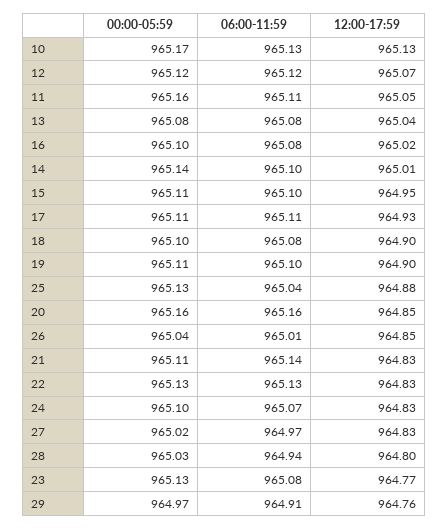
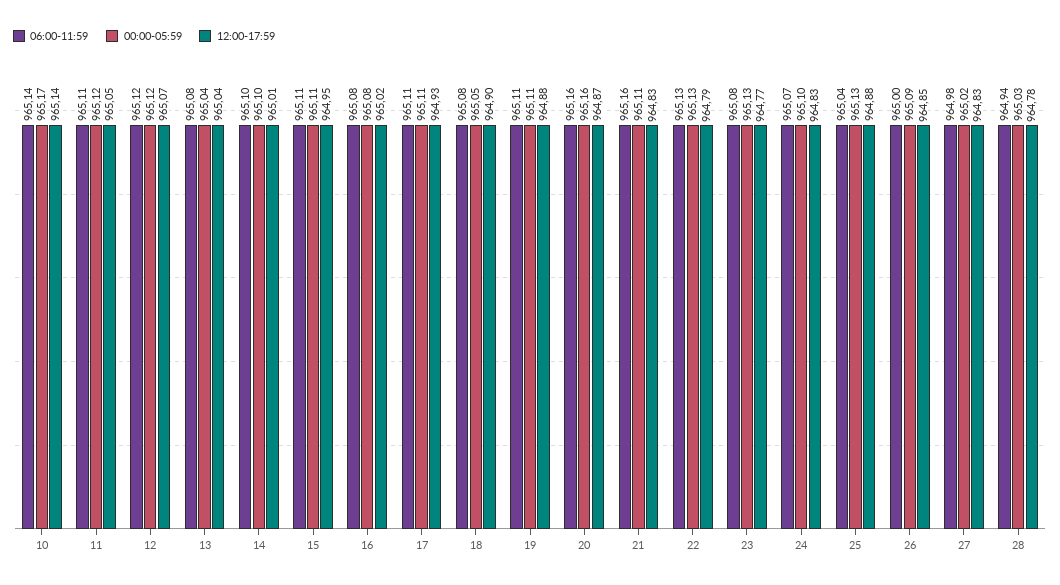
06:00-11:59, 10: 965.13 -> 965.14
12:00-17:59, 10: 965.13 -> 965.14
00:00-05:59, 11: 965.16 -> 965.12
00:00-05:59, 13: 965.08 -> 965.04
00:00-05:59, 16: 965.1 -> 965.08
00:00-05:59, 14: 965.14 -> 965.1
06:00-11:59, 15: 965.1 -> 965.11
00:00-05:59, 18: 965.1 -> 965.05
06:00-11:59, 19: 965.1 -> 965.11
12:00-17:59, 19: 964.9 -> 964.88
12:00-17:59, 20: 964.85 -> 964.87
00:00-05:59, 26: 965.04 -> 965.09
06:00-11:59, 26: 965.01 -> 965
06:00-11:59, 21: 965.14 -> 965.16
12:00-17:59, 22: 964.83 -> 964.79
06:00-11:59, 27: 964.97 -> 964.98
12:00-17:59, 28: 964.8 -> 964.78
00:00-05:59, 29: 964.97 -> none
06:00-11:59, 29: 964.91 -> none
12:00-17:59, 29: 964.76 -> none

